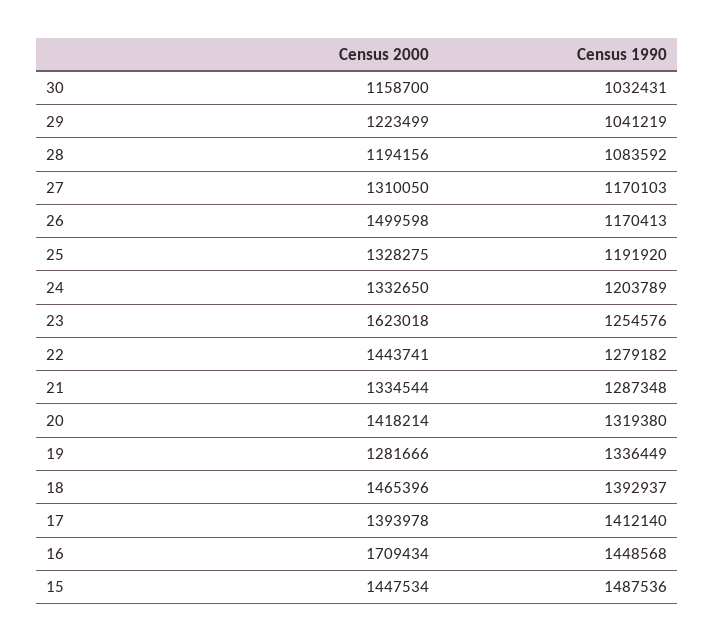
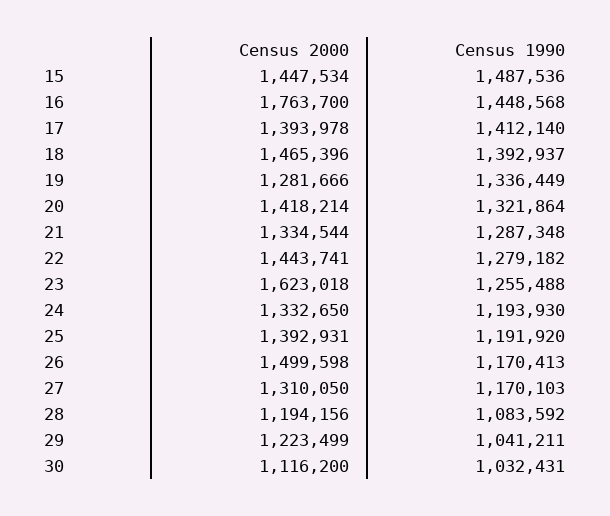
Census 2000, 30: 1158700 -> 1116200
Census 1990, 29: 1041219 -> 1041211
Census 2000, 25: 1328275 -> 1392931
Census 1990, 24: 1203789 -> 1193930
Census 1990, 23: 1254576 -> 1255488
Census 1990, 20: 1319380 -> 1321864
Census 2000, 16: 1709434 -> 1763700

